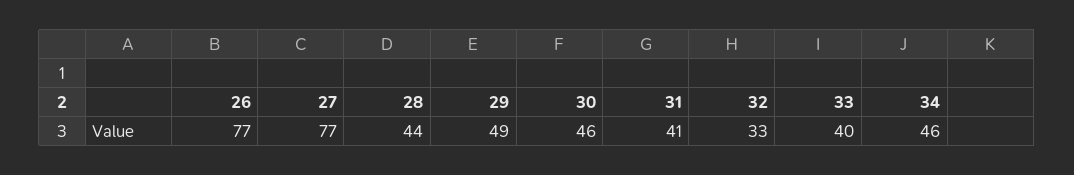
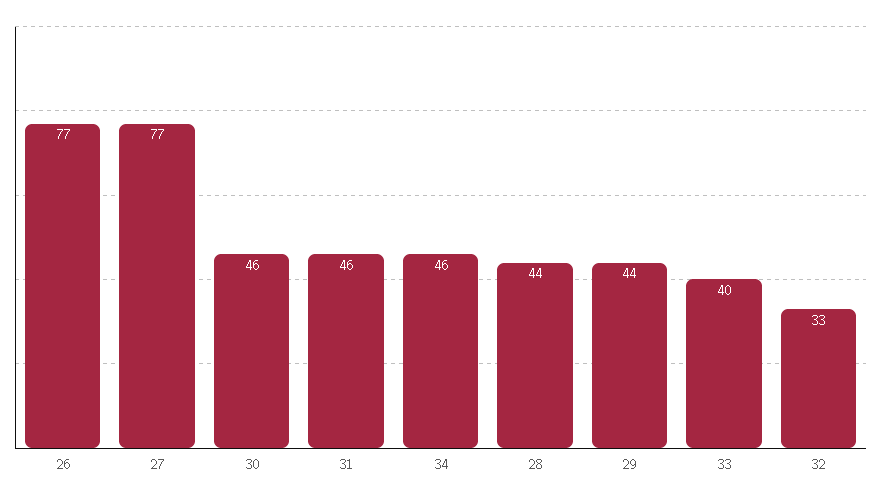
29: 49 -> 44
31: 41 -> 46

